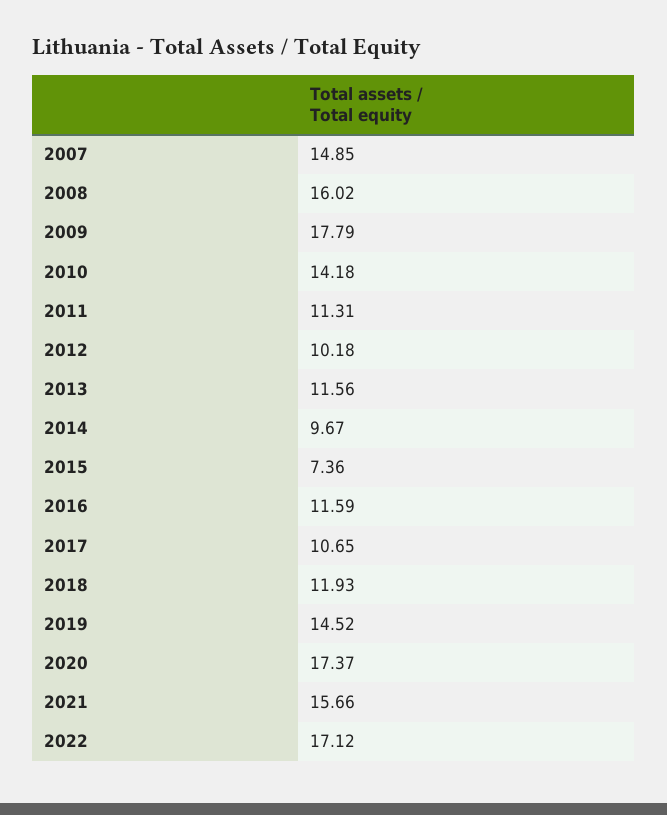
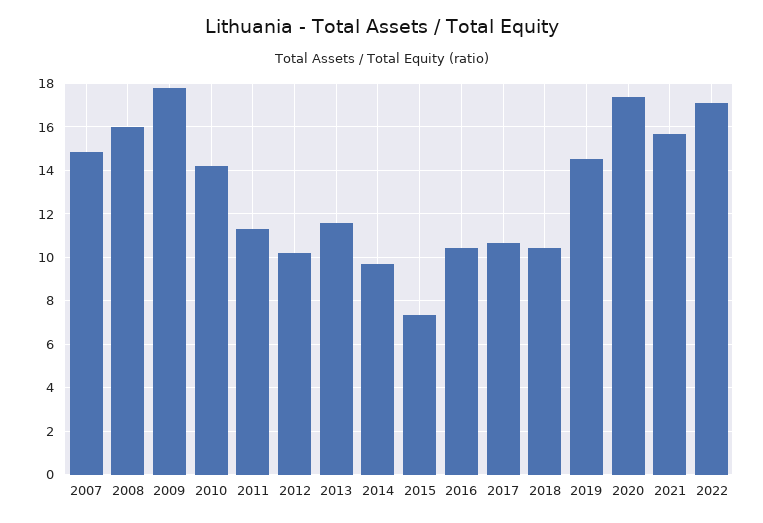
2016: 11.59 -> 10.5
2018: 11.93 -> 10.5

